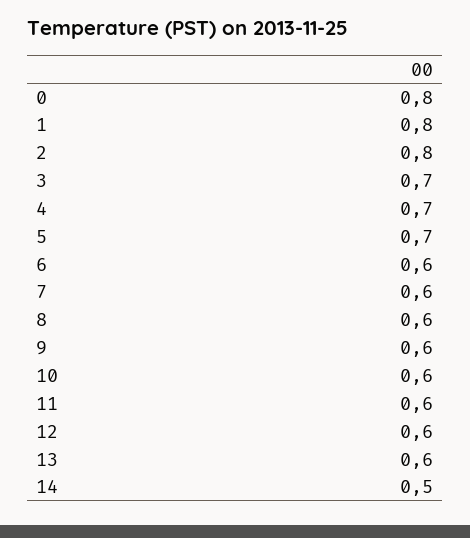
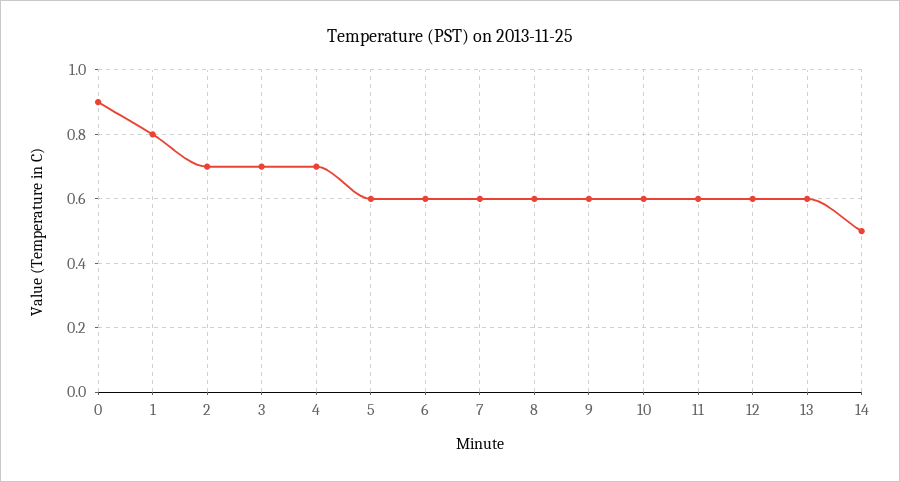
0: 0.8 -> 0.9
2: 0.8 -> 0.7
5: 0.7 -> 0.6

